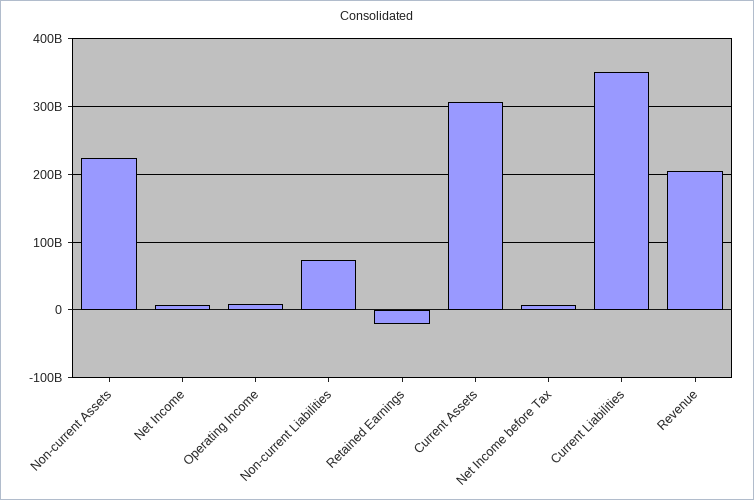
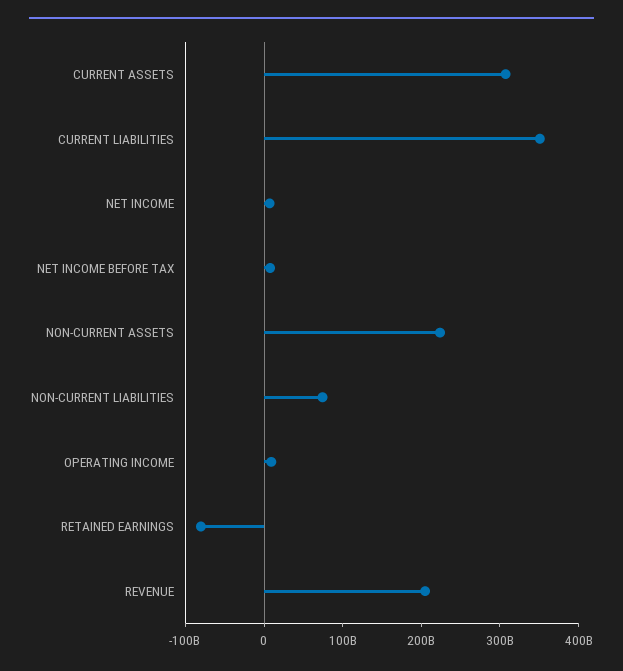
Retained Earnings: -20000000000 -> -80000000000

